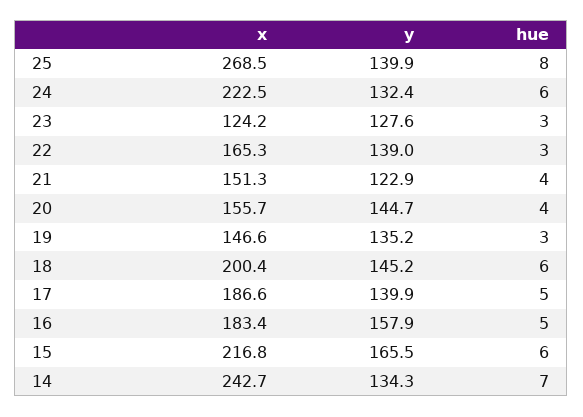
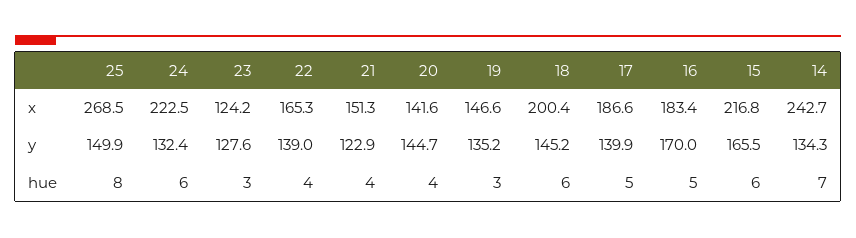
y, 25: 139.9 -> 149.9
hue, 22: 3 -> 4
x, 20: 155.7 -> 141.6
y, 16: 157.9 -> 170

